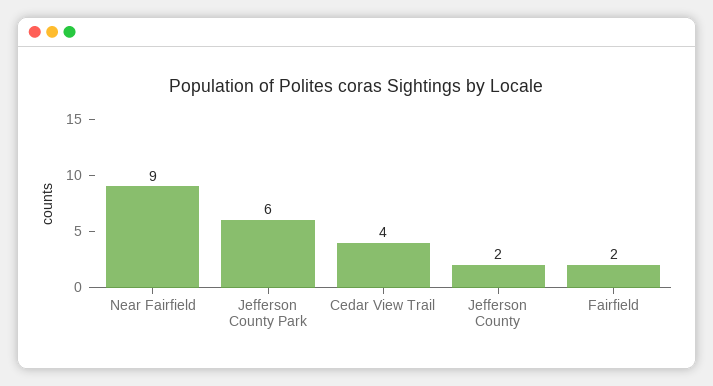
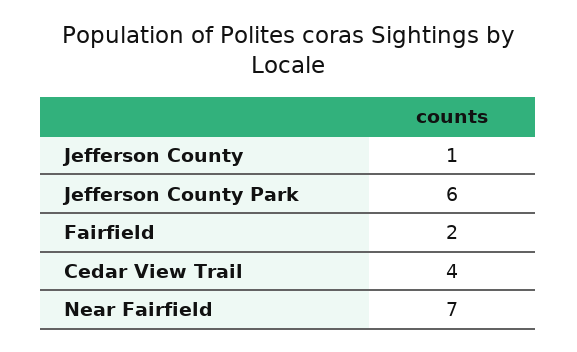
Near Fairfield: 9 -> 7
Jefferson County: 2 -> 1

